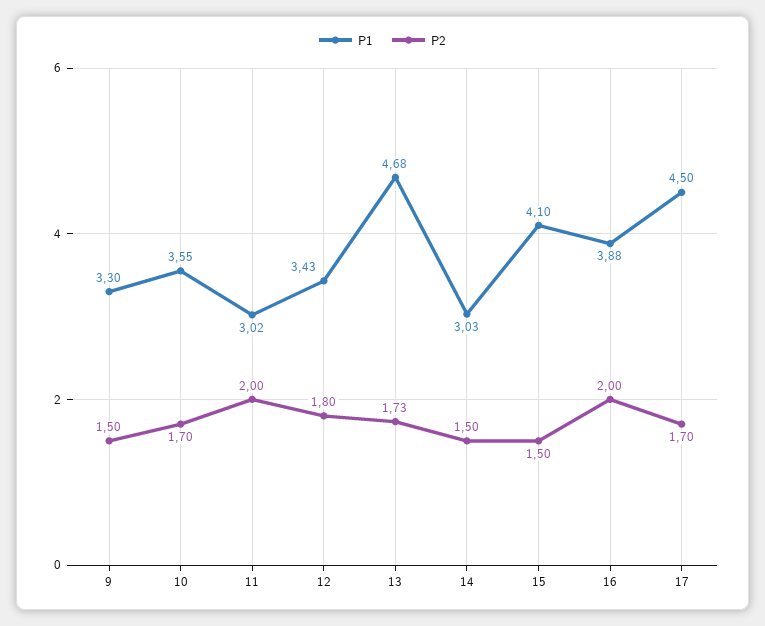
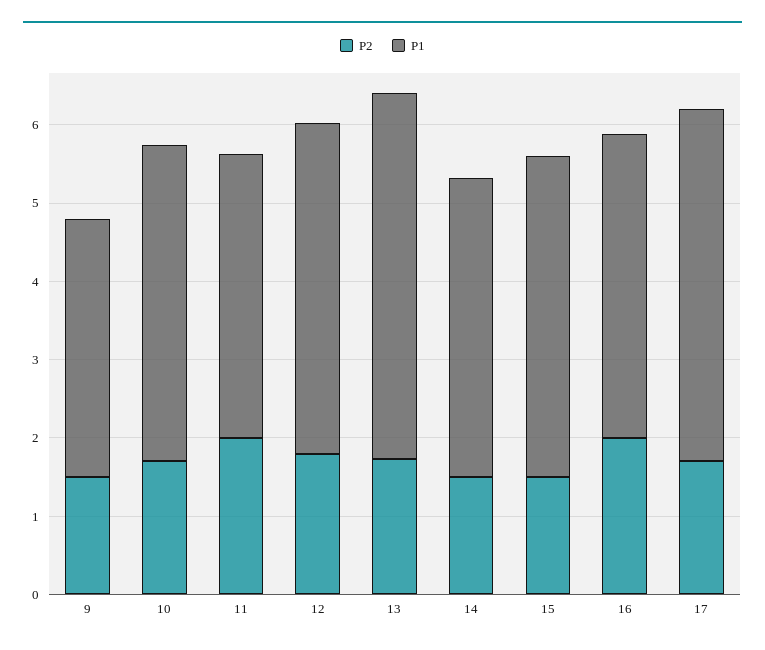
P1, 10: 3.55 -> 4
P1, 11: 3.02 -> 3.6
P1, 12: 3.43 -> 4.2
P1, 14: 3.03 -> 3.8

